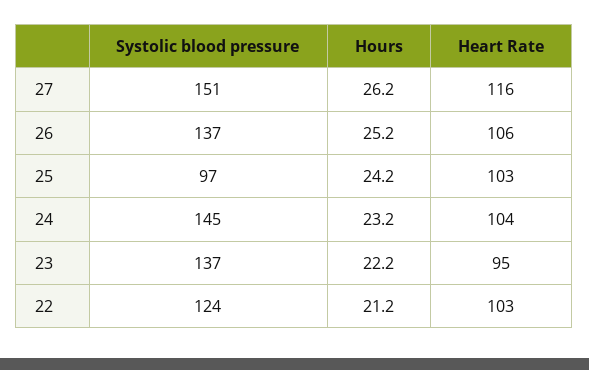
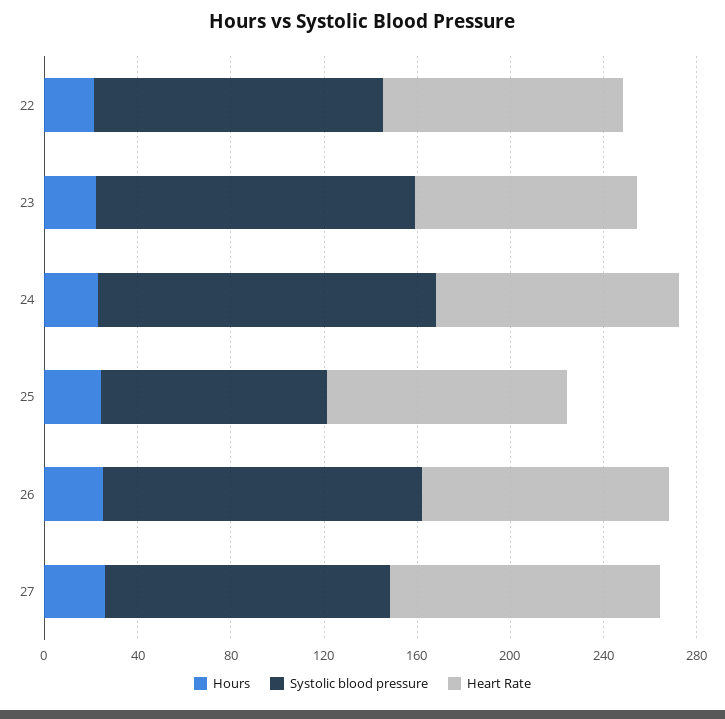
Systolic blood pressure, 27: 151 -> 120

